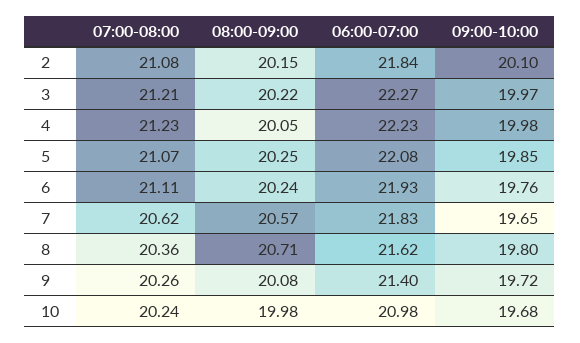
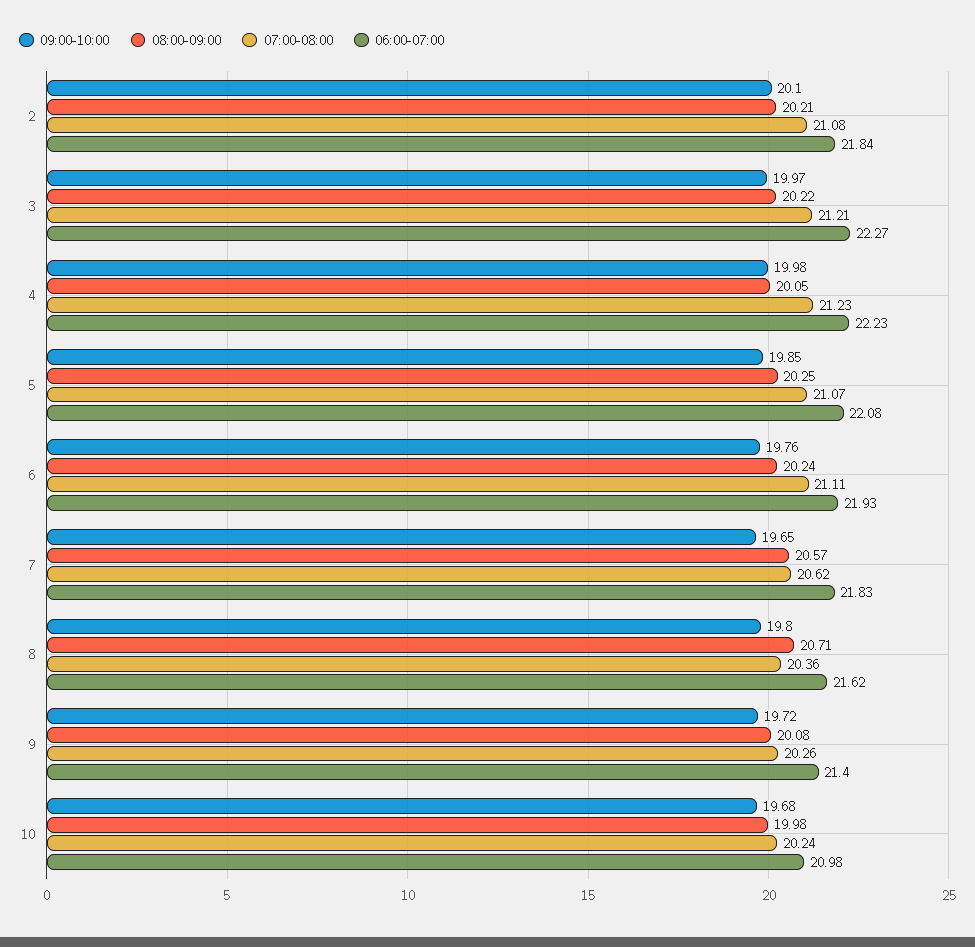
08:00-09:00, 2: 20.15 -> 20.21

